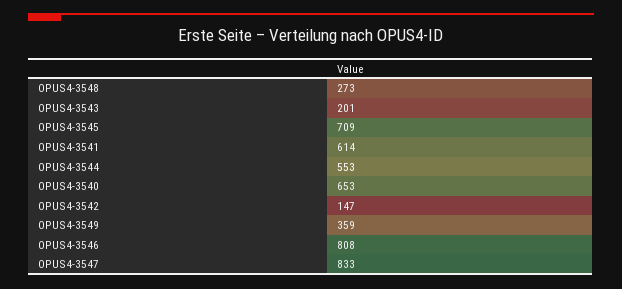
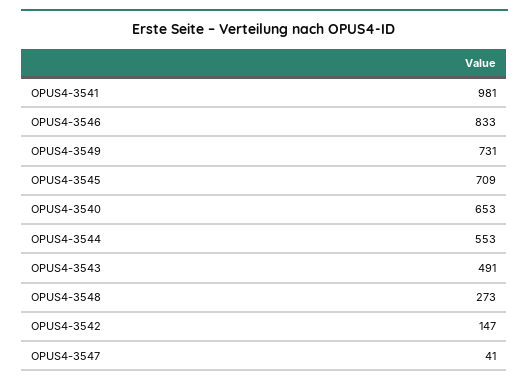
OPUS4-3543: 201 -> 491
OPUS4-3541: 614 -> 981
OPUS4-3549: 359 -> 731
OPUS4-3546: 808 -> 833
OPUS4-3547: 833 -> 41

